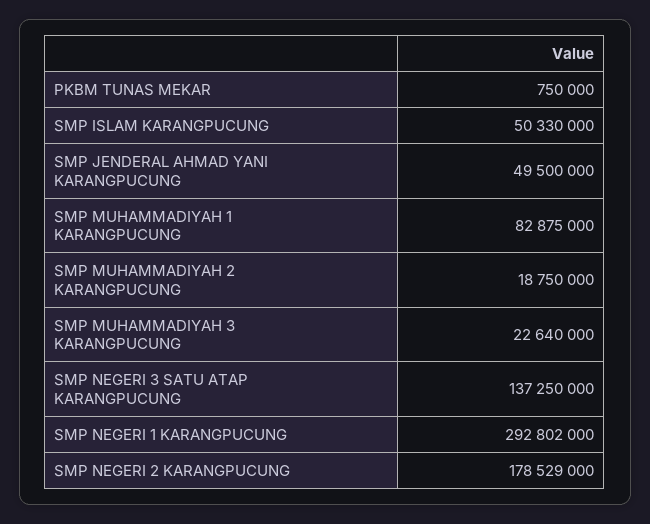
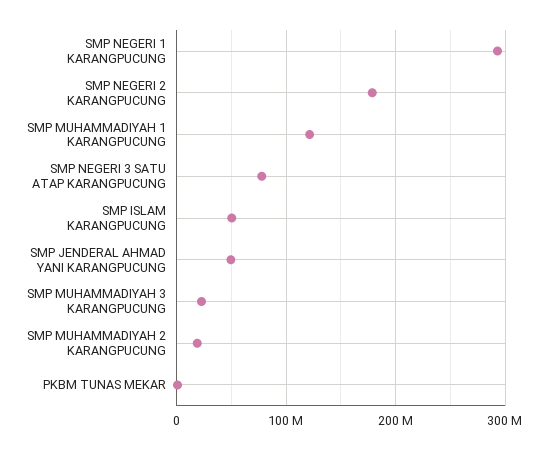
SMP MUHAMMADIYAH 1 KARANGPUCUNG: 82875000 -> 120000000
SMP NEGERI 3 SATU ATAP KARANGPUCUNG: 137250000 -> 80000000

